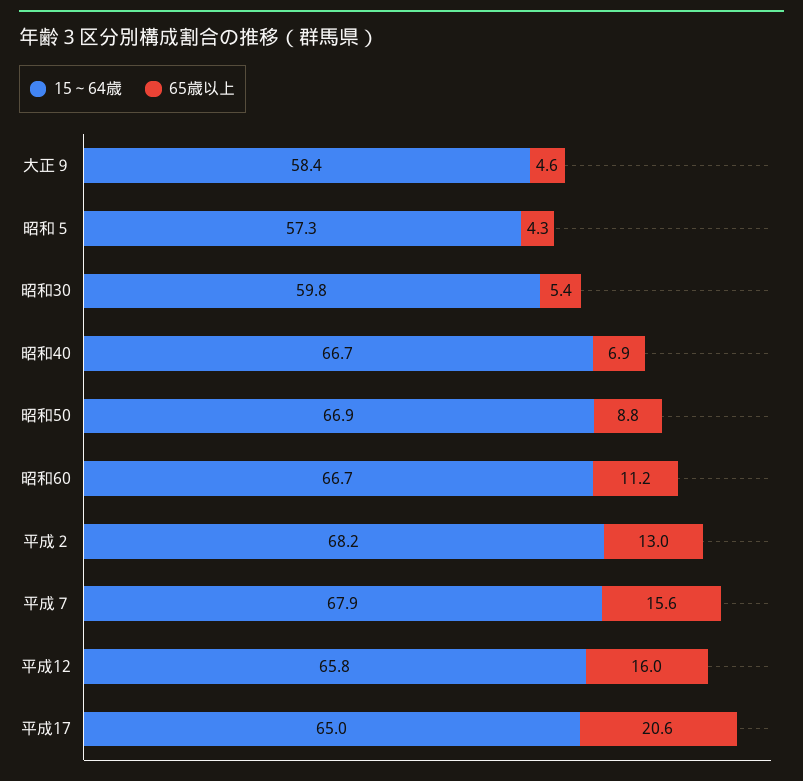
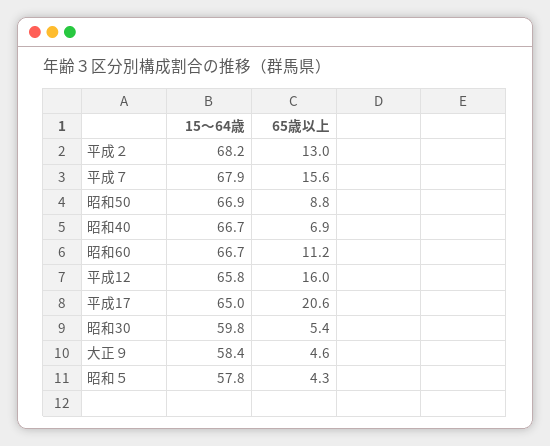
15～64歳, 昭和５: 57.3 -> 57.8

